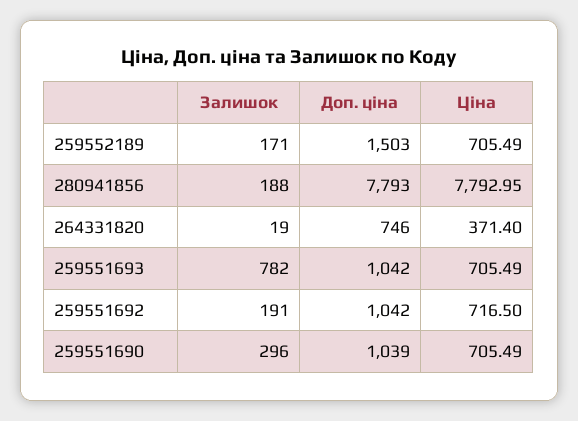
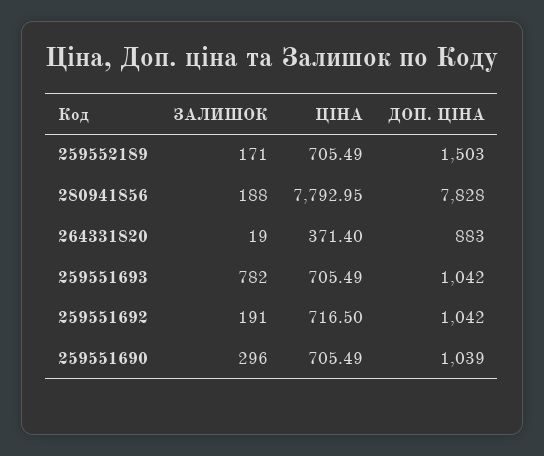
Доп. ціна, 280941856: 7793 -> 7828
Доп. ціна, 264331820: 746 -> 883

